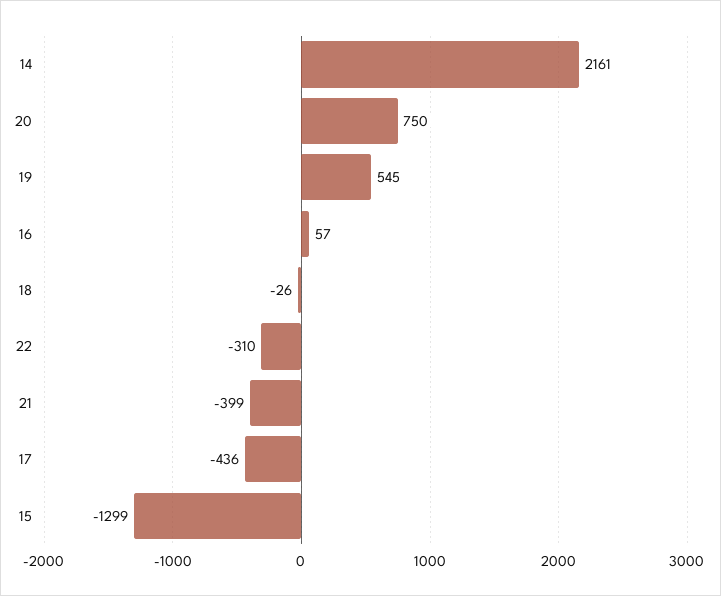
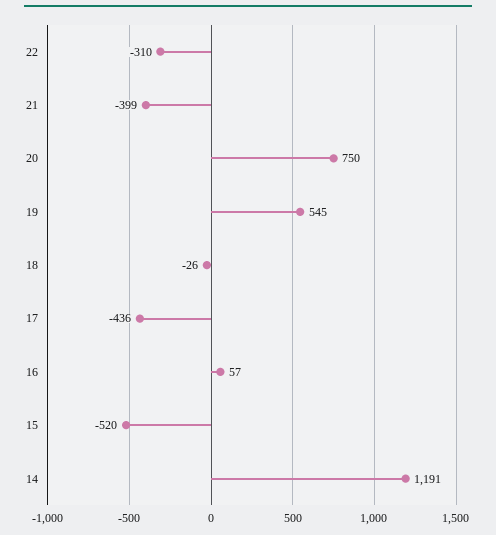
14: 2161 -> 1191
15: -1299 -> -520

